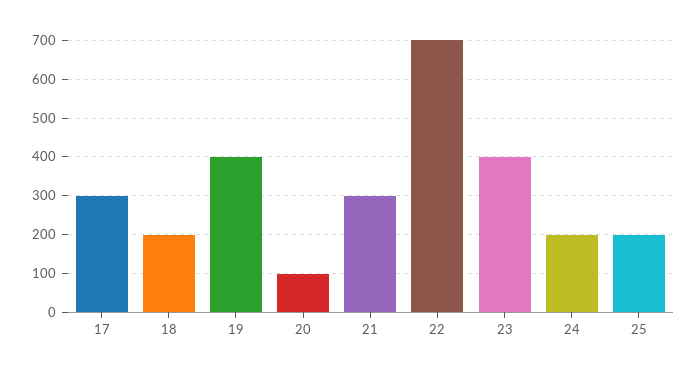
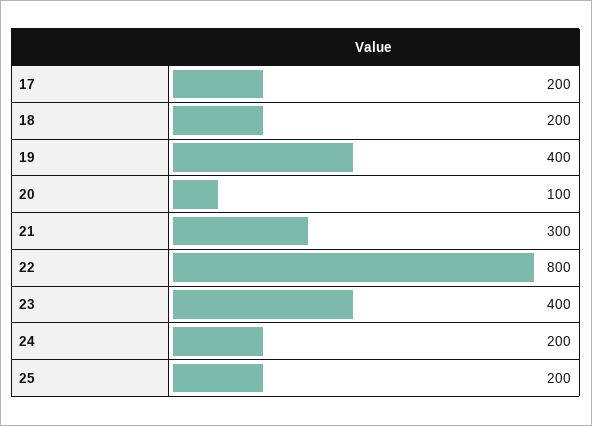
17: 300 -> 200
22: 700 -> 800

